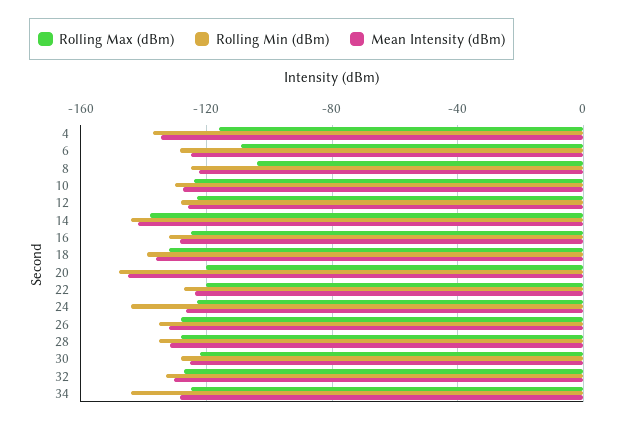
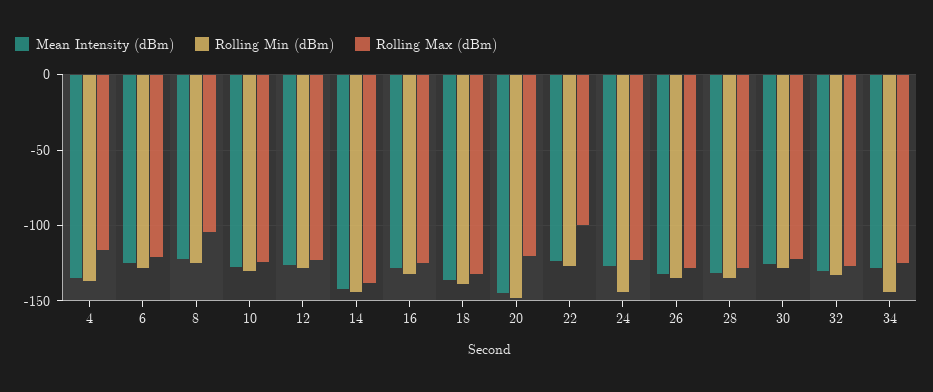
Rolling Max (dBm), 6: -110 -> -120
Rolling Max (dBm), 22: -120 -> -100

